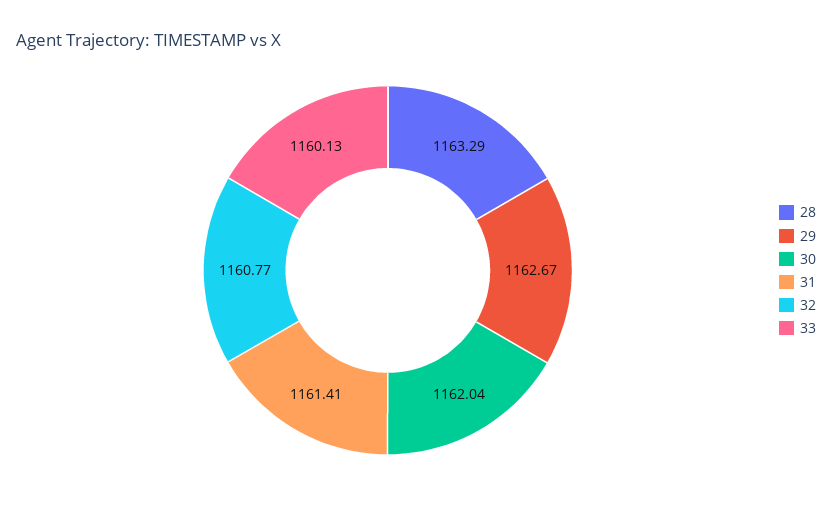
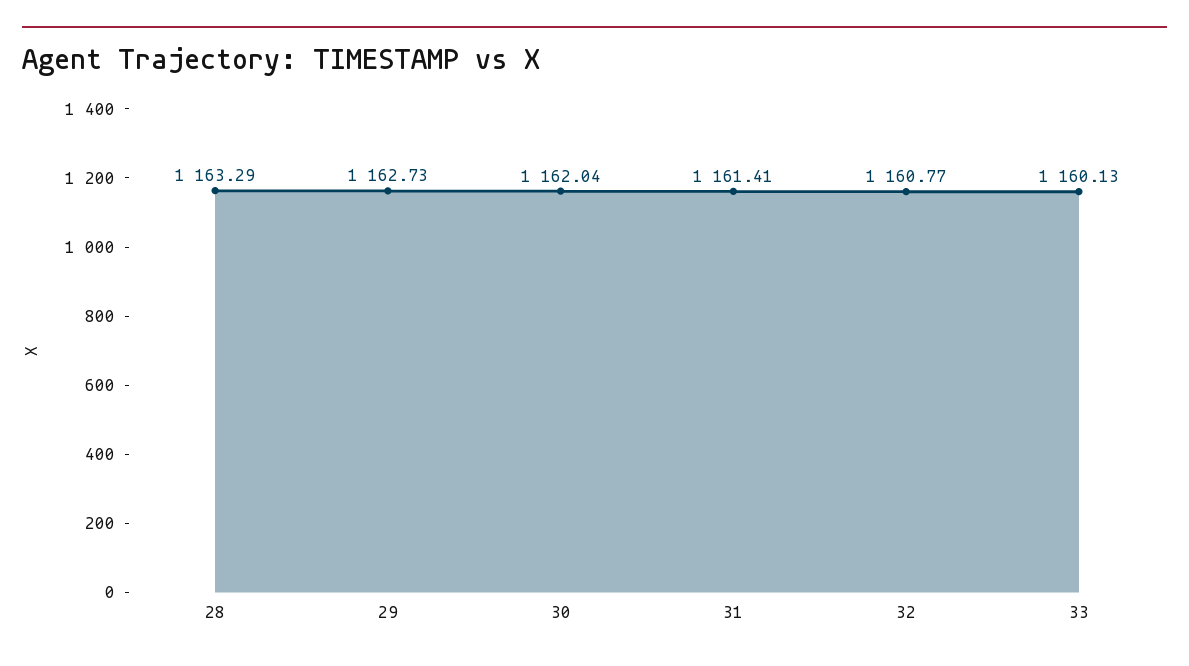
29: 1162.67 -> 1162.73

